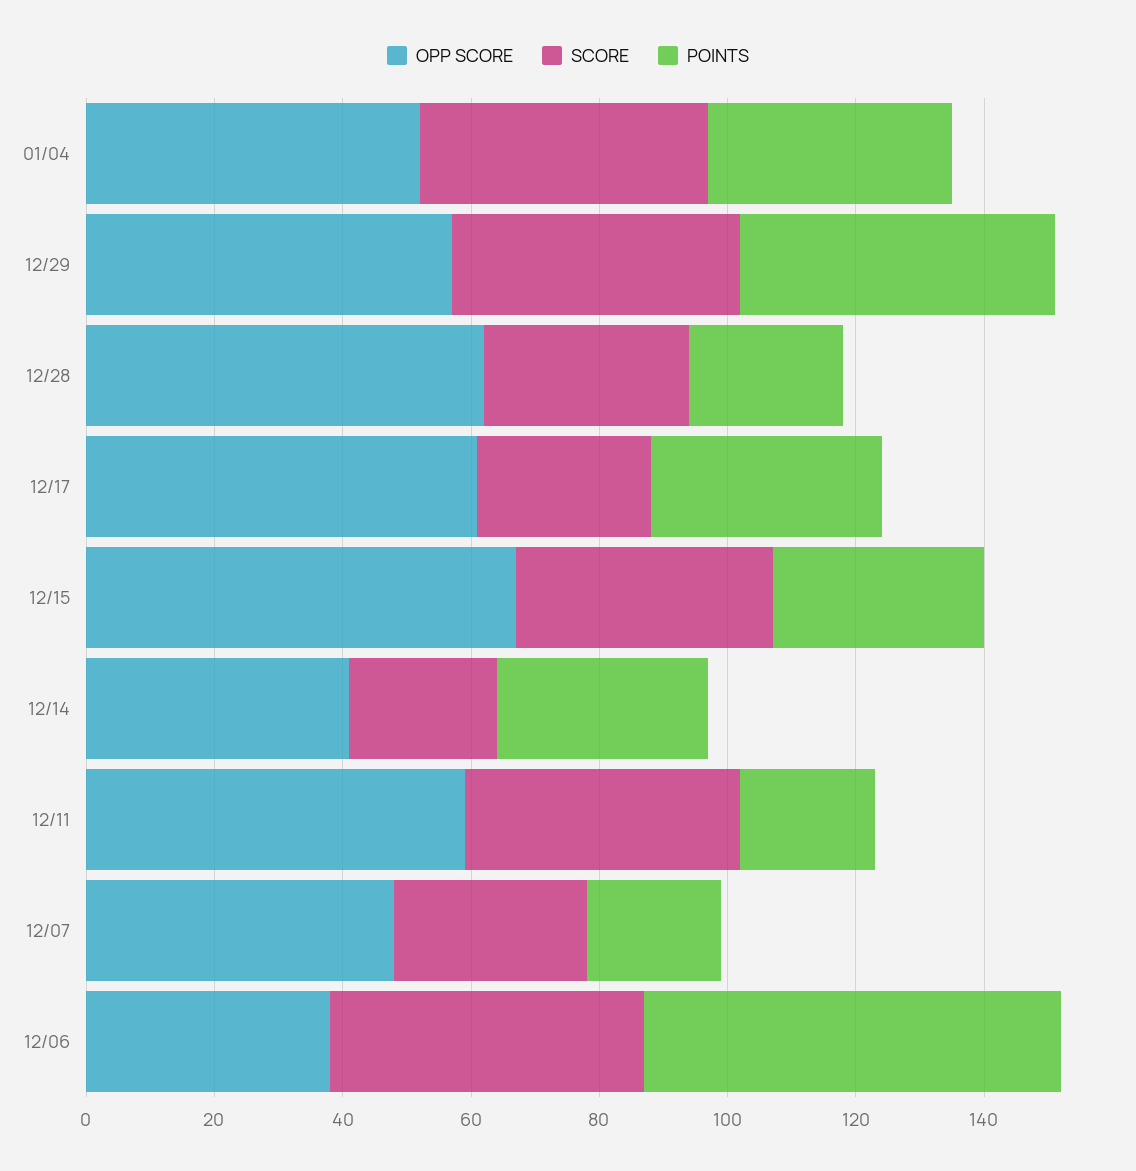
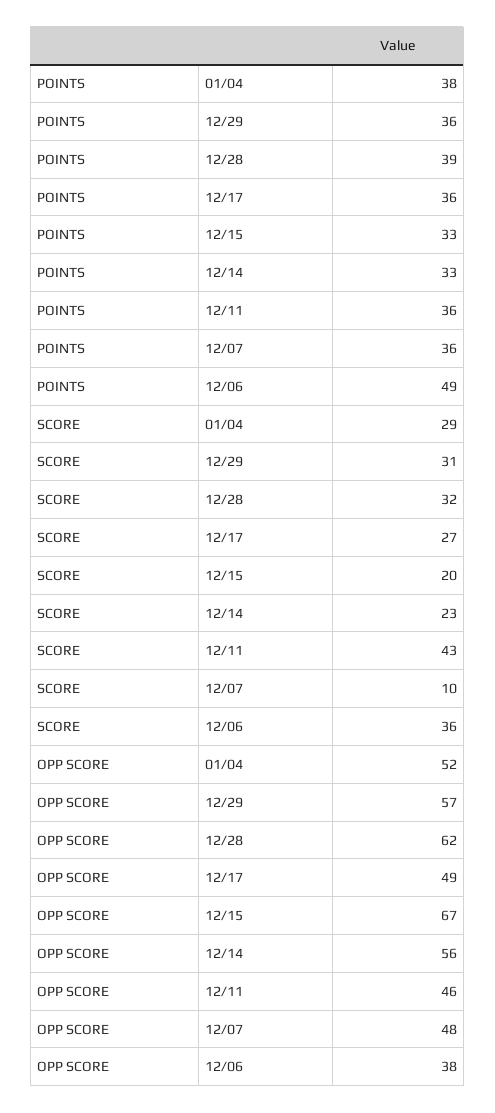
SCORE, 01/04: 45 -> 29
SCORE, 12/29: 45 -> 31
POINTS, 12/29: 50 -> 36
POINTS, 12/28: 25 -> 39
OPP SCORE, 12/17: 60 -> 49
SCORE, 12/15: 40 -> 20
OPP SCORE, 12/14: 40 -> 56
OPP SCORE, 12/11: 60 -> 46
POINTS, 12/11: 20 -> 36
SCORE, 12/07: 30 -> 10
POINTS, 12/07: 20 -> 36
SCORE, 12/06: 50 -> 36
POINTS, 12/06: 65 -> 49

